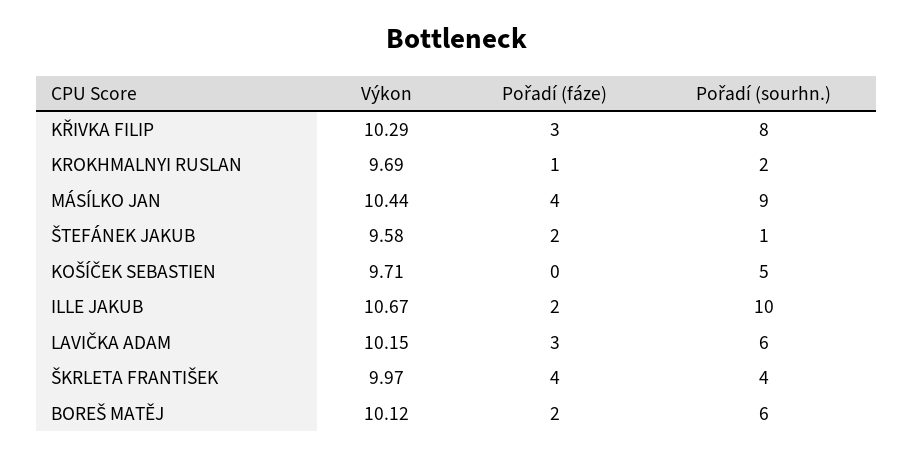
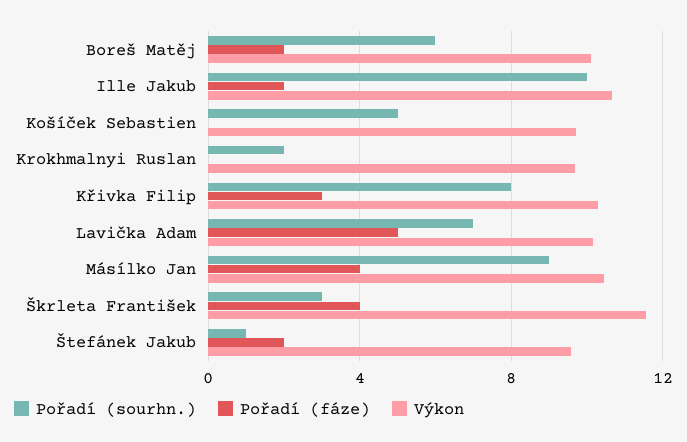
Pořadí (fáze), KROKHMALNYI RUSLAN: 1 -> 0
Pořadí (fáze), LAVIČKA ADAM: 3 -> 5
Pořadí (sourhn.), LAVIČKA ADAM: 6 -> 7
Výkon, ŠKRLETA FRANTIŠEK: 9.97 -> 11.5
Pořadí (sourhn.), ŠKRLETA FRANTIŠEK: 4 -> 3

